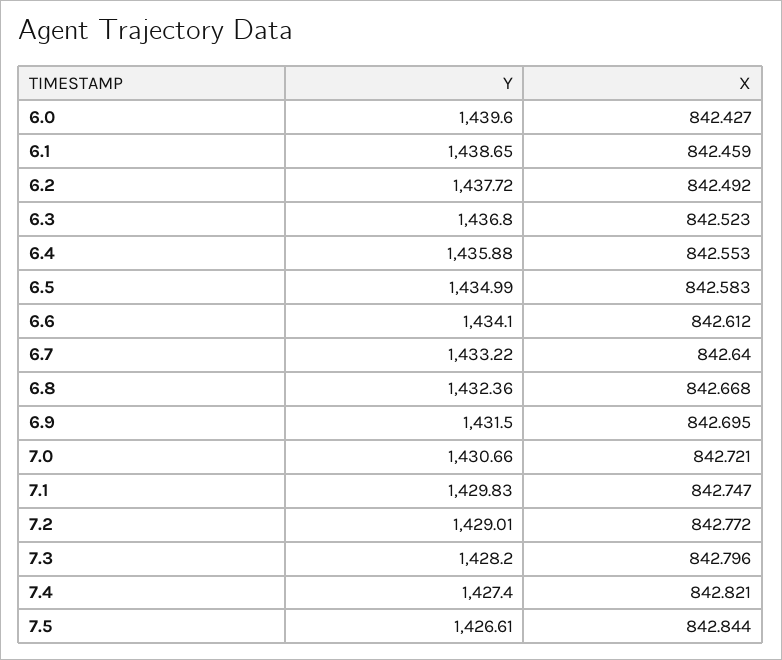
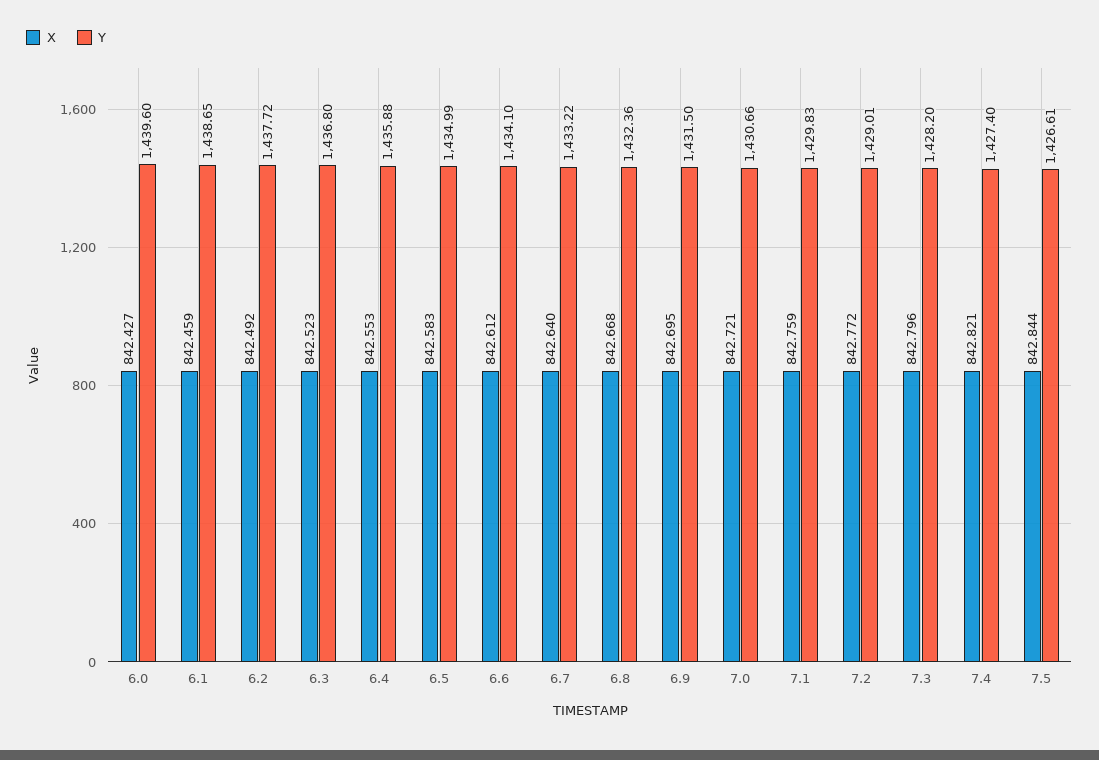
X, 7.1: 842.747 -> 842.759

